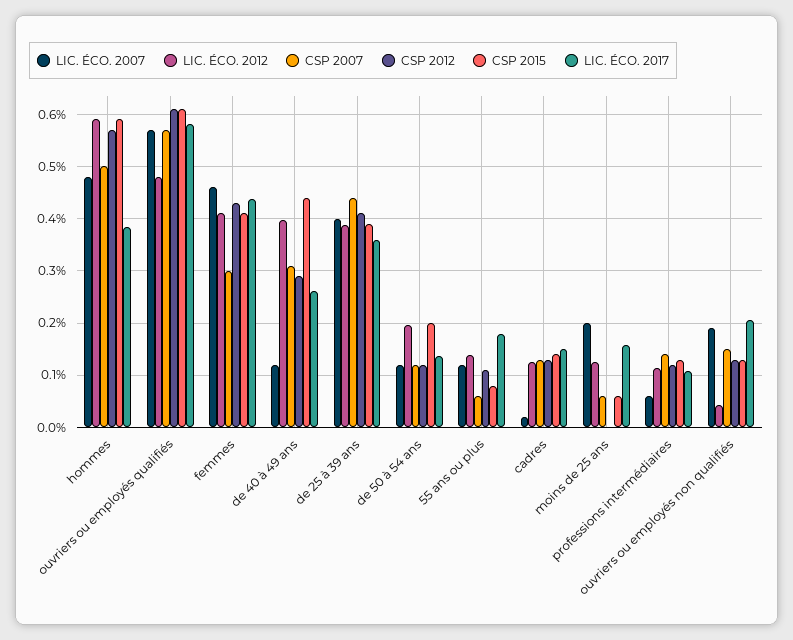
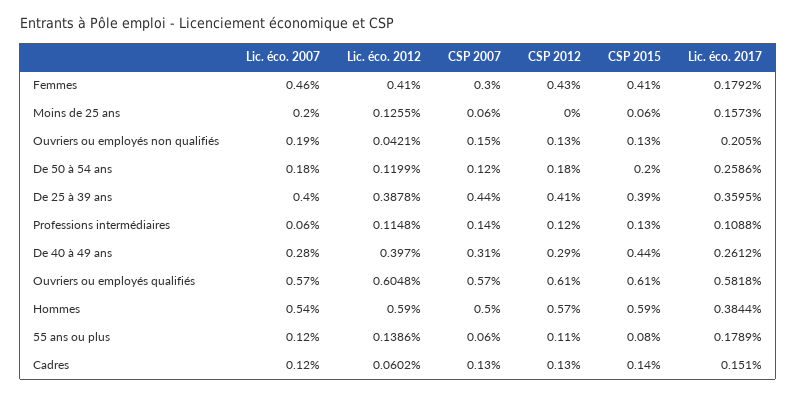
LIC. ÉCO. 2007, hommes: 0.48 -> 0.54
LIC. ÉCO. 2012, ouvriers ou employés qualifiés: 0.48 -> 0.6048
LIC. ÉCO. 2017, femmes: 0.44 -> 0.1792
LIC. ÉCO. 2007, de 40 à 49 ans: 0.12 -> 0.28
LIC. ÉCO. 2007, de 50 à 54 ans: 0.12 -> 0.18
LIC. ÉCO. 2012, de 50 à 54 ans: 0.2 -> 0.1199
CSP 2012, de 50 à 54 ans: 0.12 -> 0.18
LIC. ÉCO. 2017, de 50 à 54 ans: 0.14 -> 0.2586
LIC. ÉCO. 2007, cadres: 0.02 -> 0.12
LIC. ÉCO. 2012, cadres: 0.12 -> 0.0602

